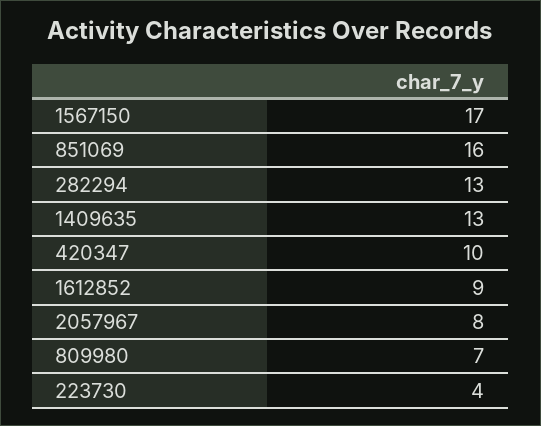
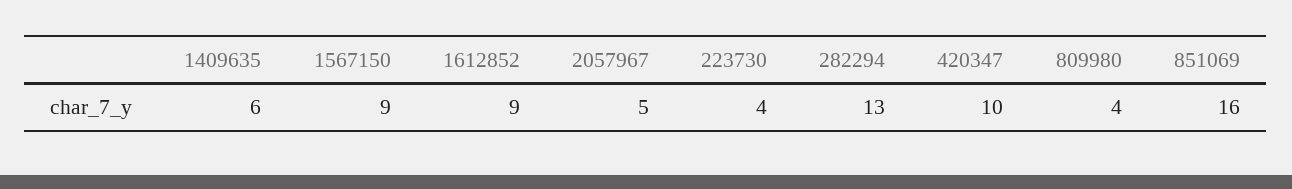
1567150: 17 -> 9
1409635: 13 -> 6
2057967: 8 -> 5
809980: 7 -> 4

